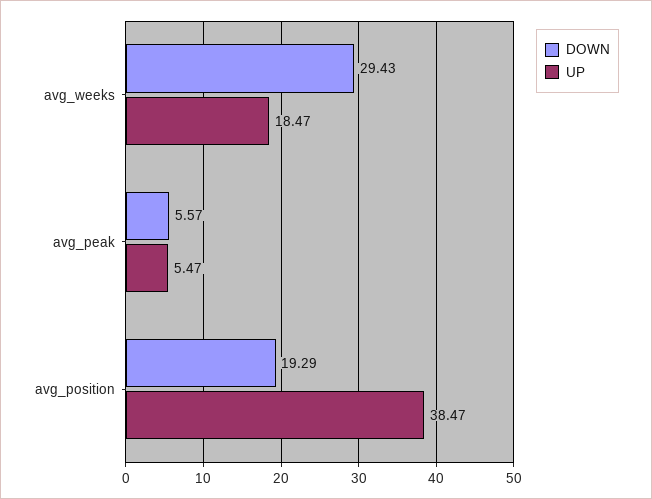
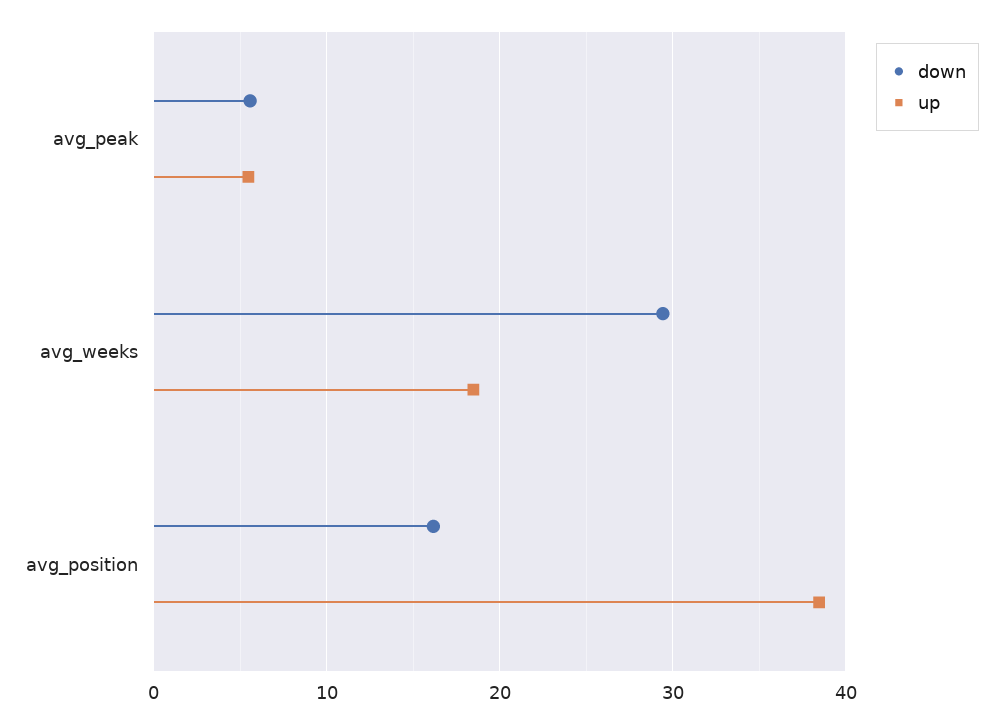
DOWN, avg_position: 19.29 -> 16

